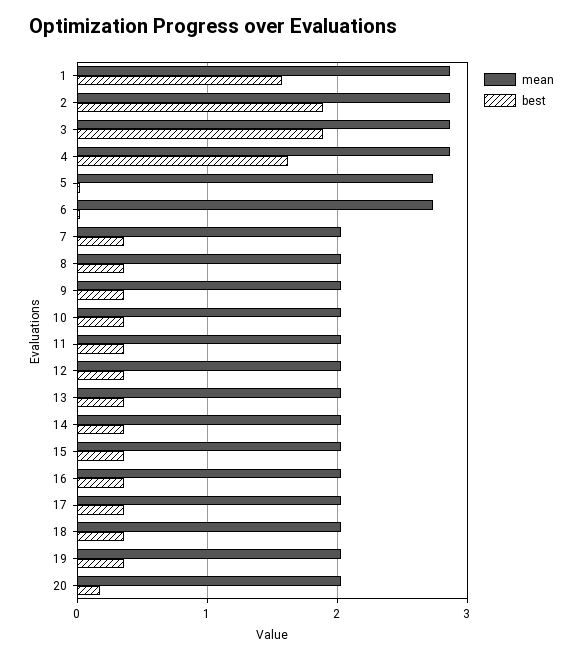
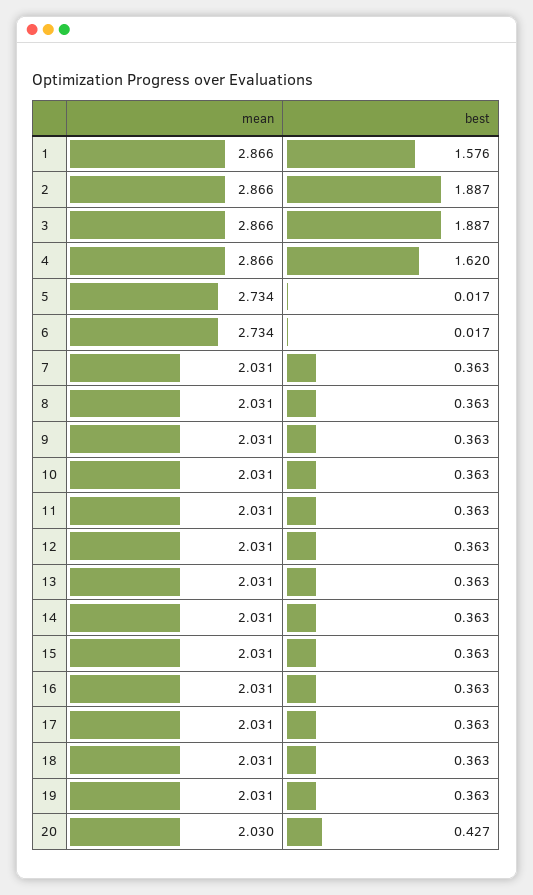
best, 20: 0.2 -> 0.427

